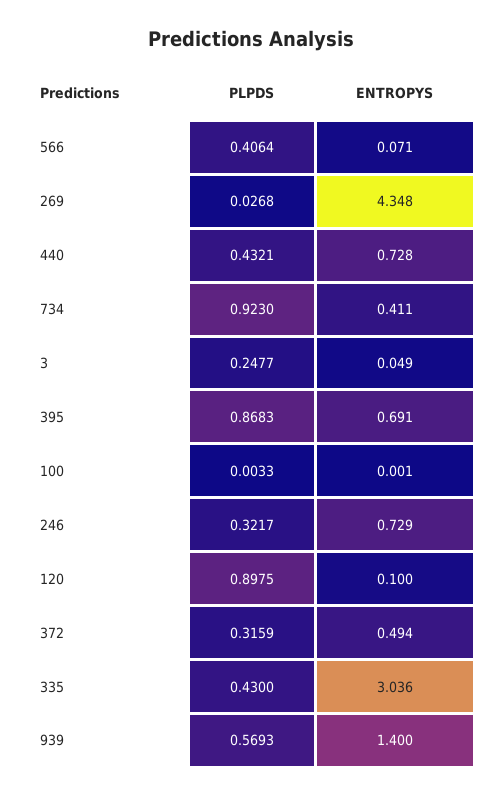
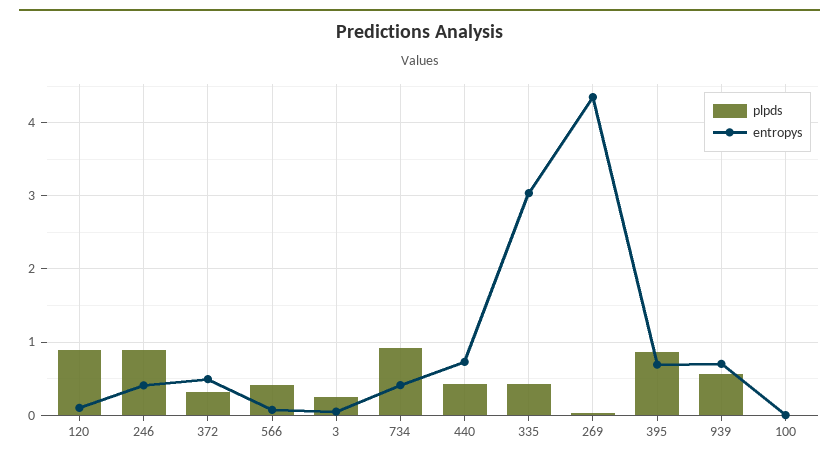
PLPDS, 246: 0.3217 -> 0.9
ENTROPYS, 246: 0.729 -> 0.4
ENTROPYS, 939: 1.4 -> 0.7

